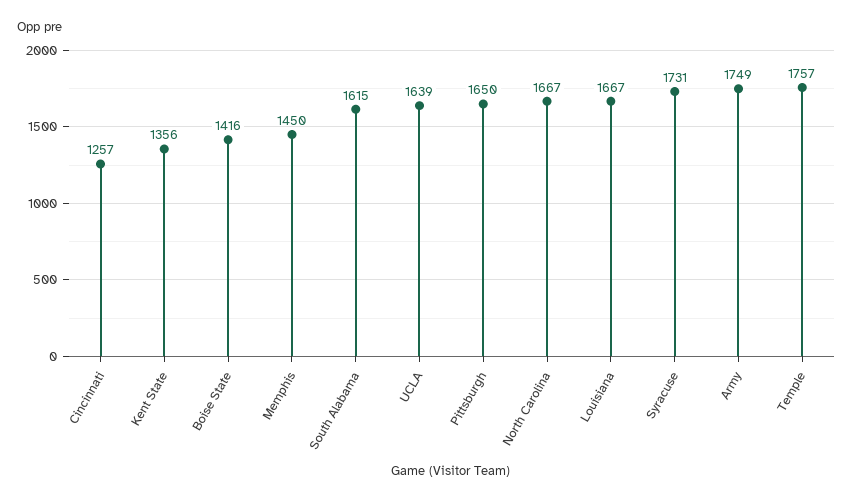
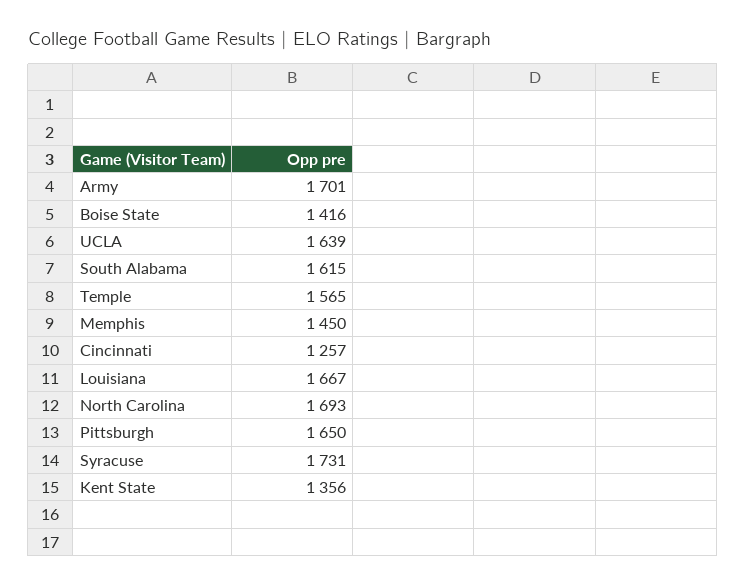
North Carolina: 1667 -> 1693
Army: 1749 -> 1701
Temple: 1757 -> 1565

